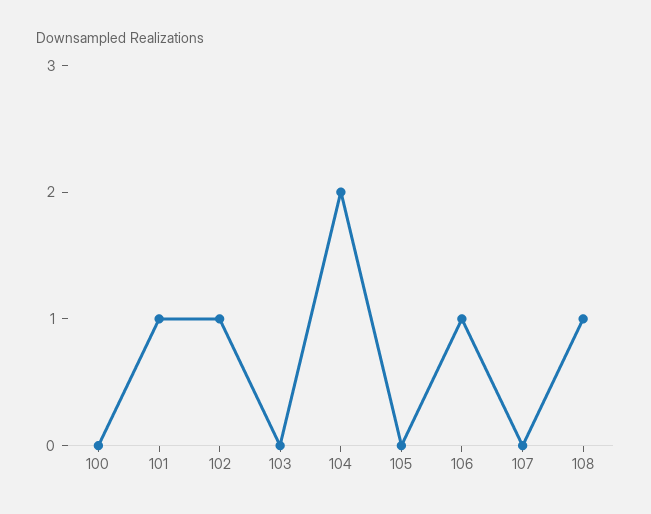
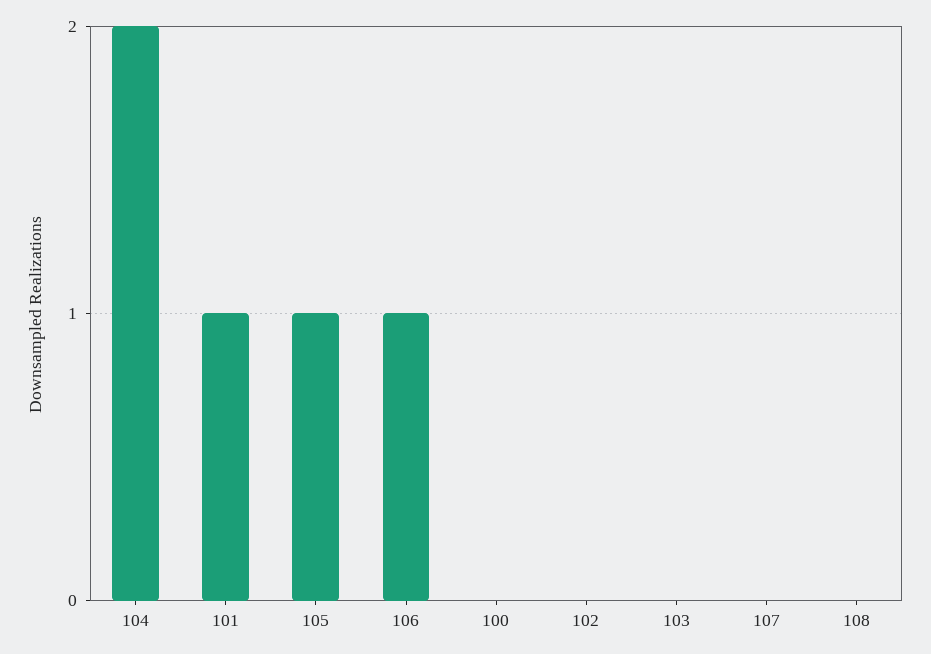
102: 1 -> 0
105: 0 -> 1
108: 1 -> 0

